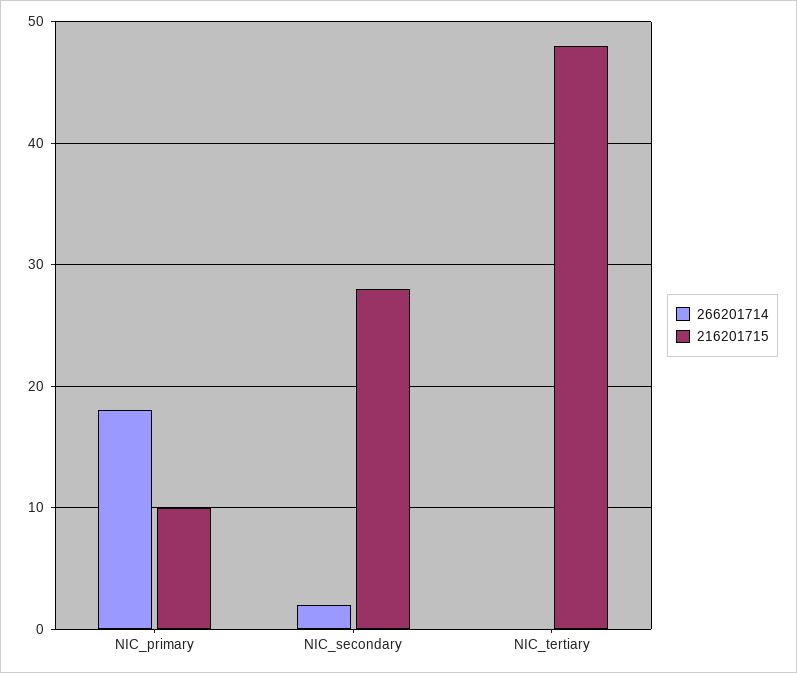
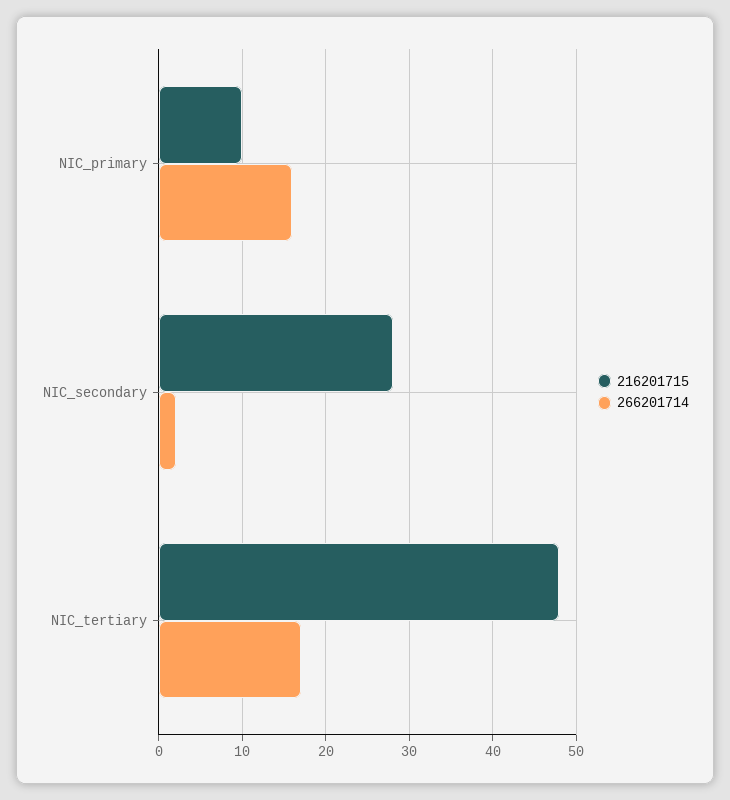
266201714, NIC_primary: 18 -> 16
266201714, NIC_tertiary: 0 -> 17

